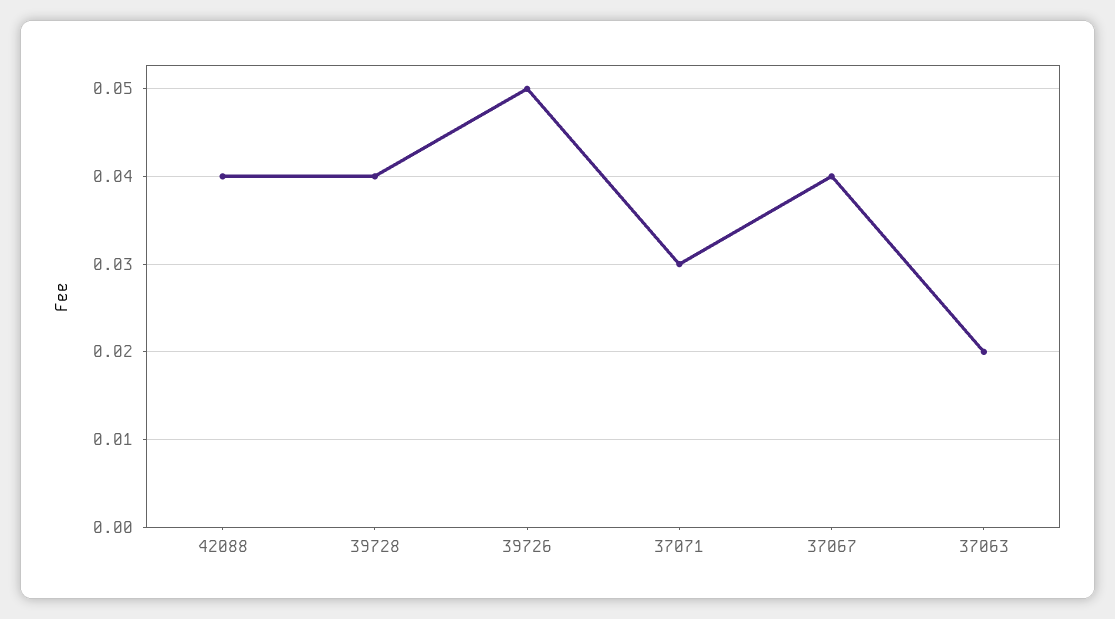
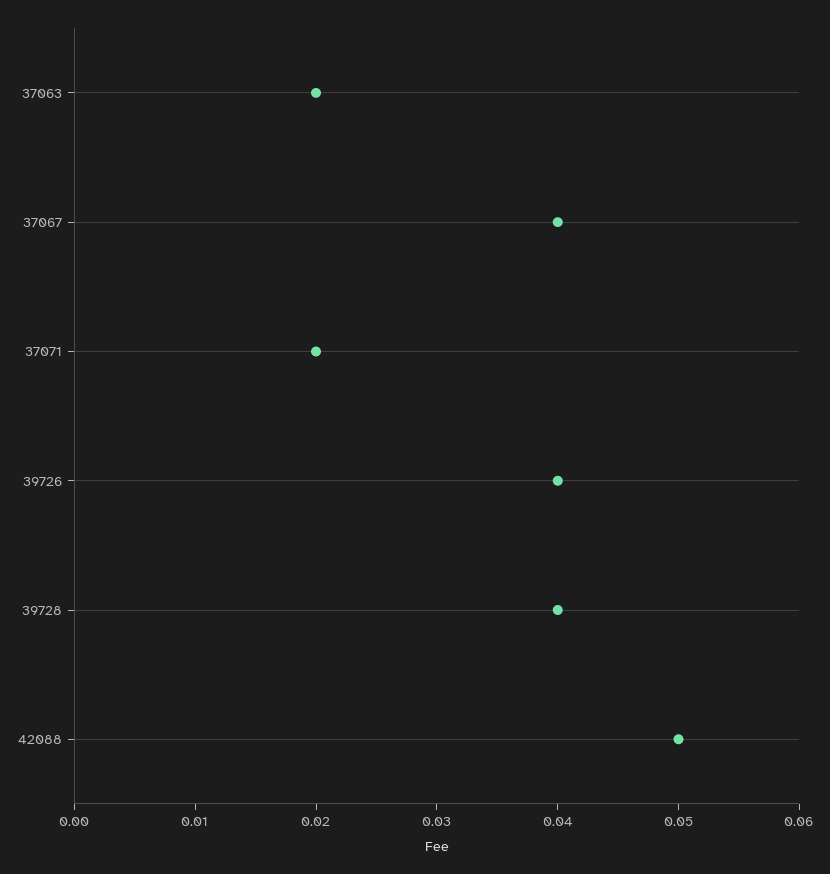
42088: 0.04 -> 0.05
39726: 0.05 -> 0.04
37071: 0.03 -> 0.02

